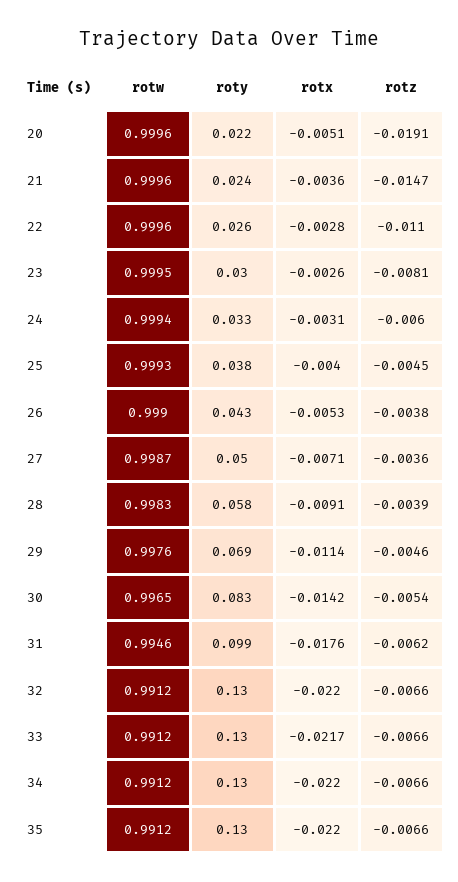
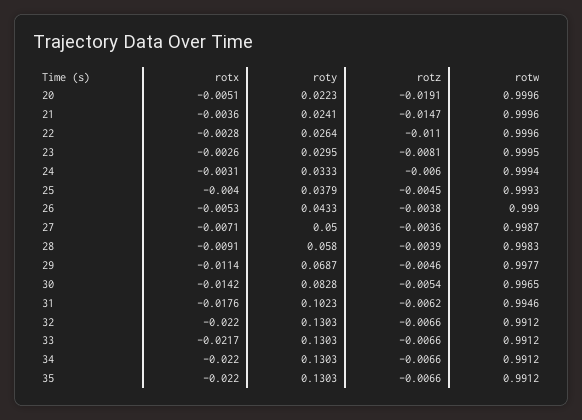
rotw, 29: 0.9976 -> 0.9977
roty, 31: 0.099 -> 0.1023

